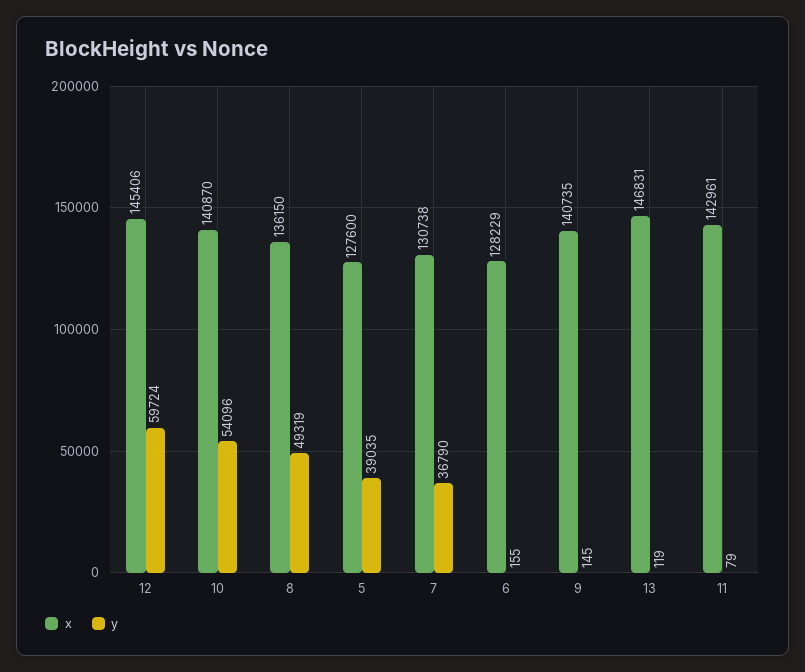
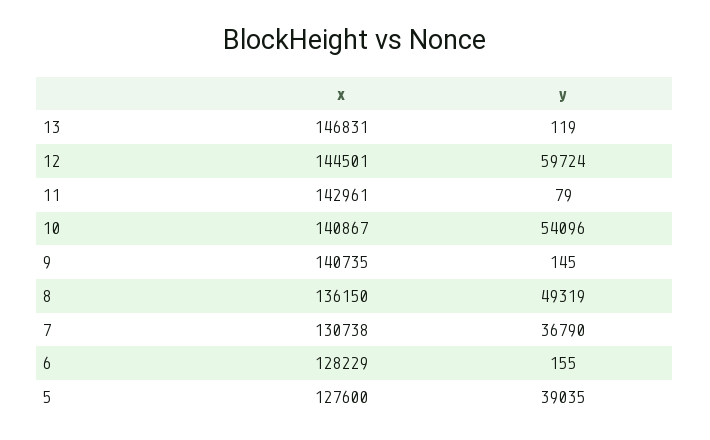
x, 12: 145406 -> 144501
x, 10: 140870 -> 140867

